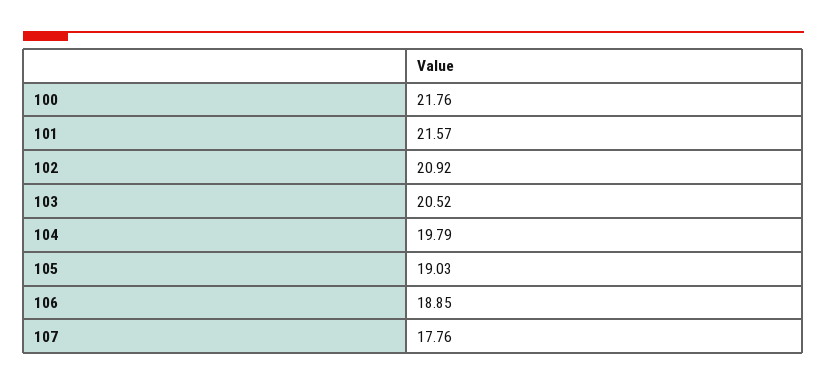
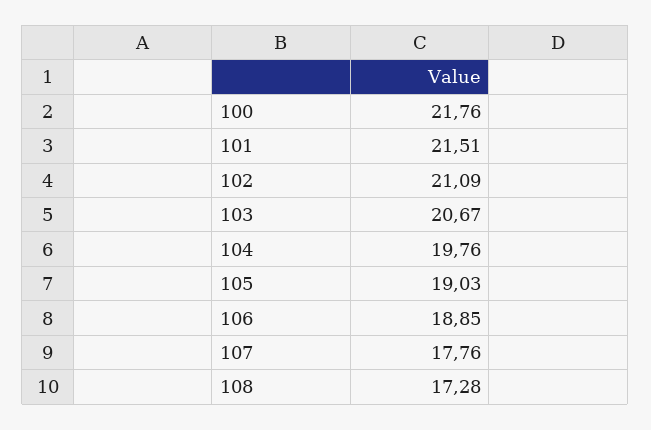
101: 21.57 -> 21.51
102: 20.92 -> 21.09
103: 20.52 -> 20.67
104: 19.79 -> 19.76
108: none -> 17.28

